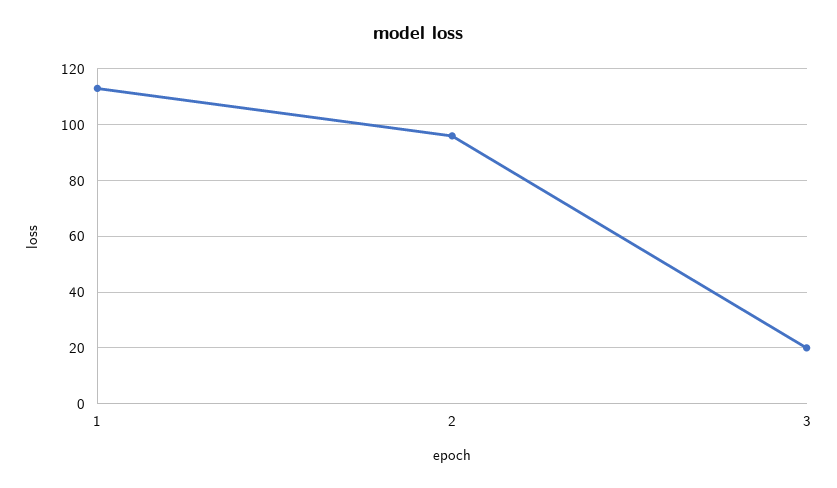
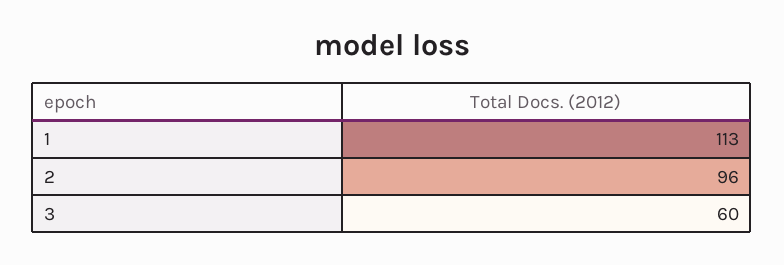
3: 20 -> 60

